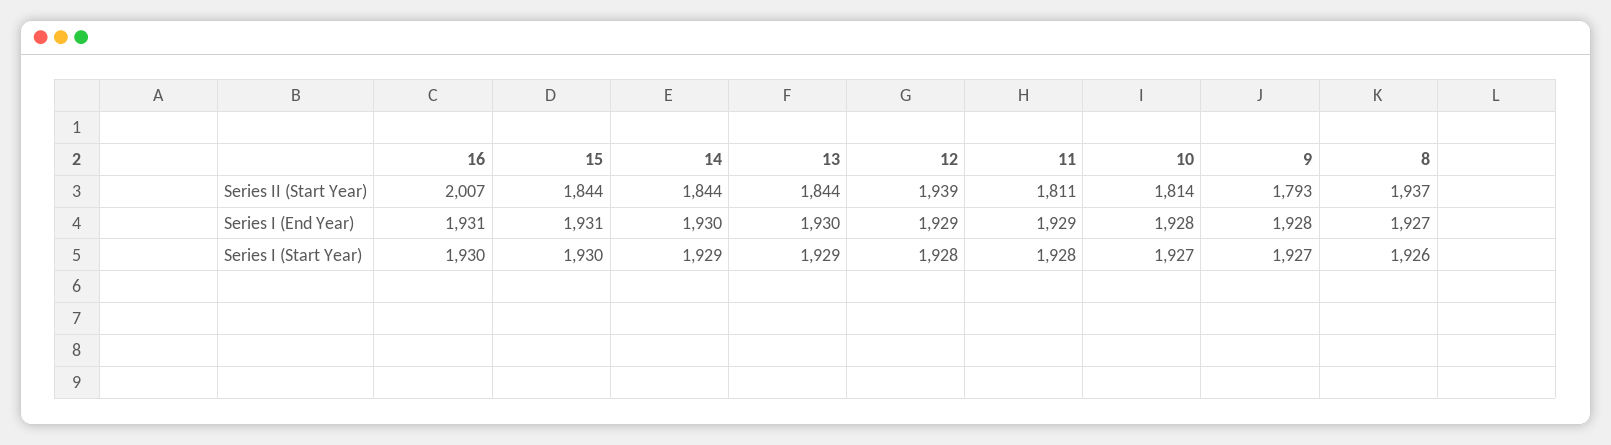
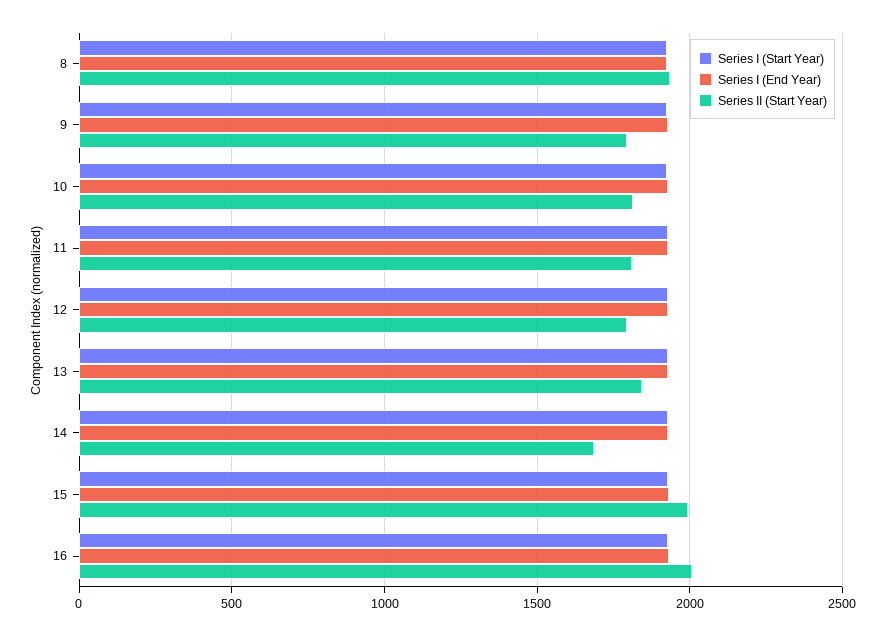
Series II (Start Year), 15: 1844 -> 2000
Series II (Start Year), 14: 1844 -> 1700
Series II (Start Year), 12: 1939 -> 1800

